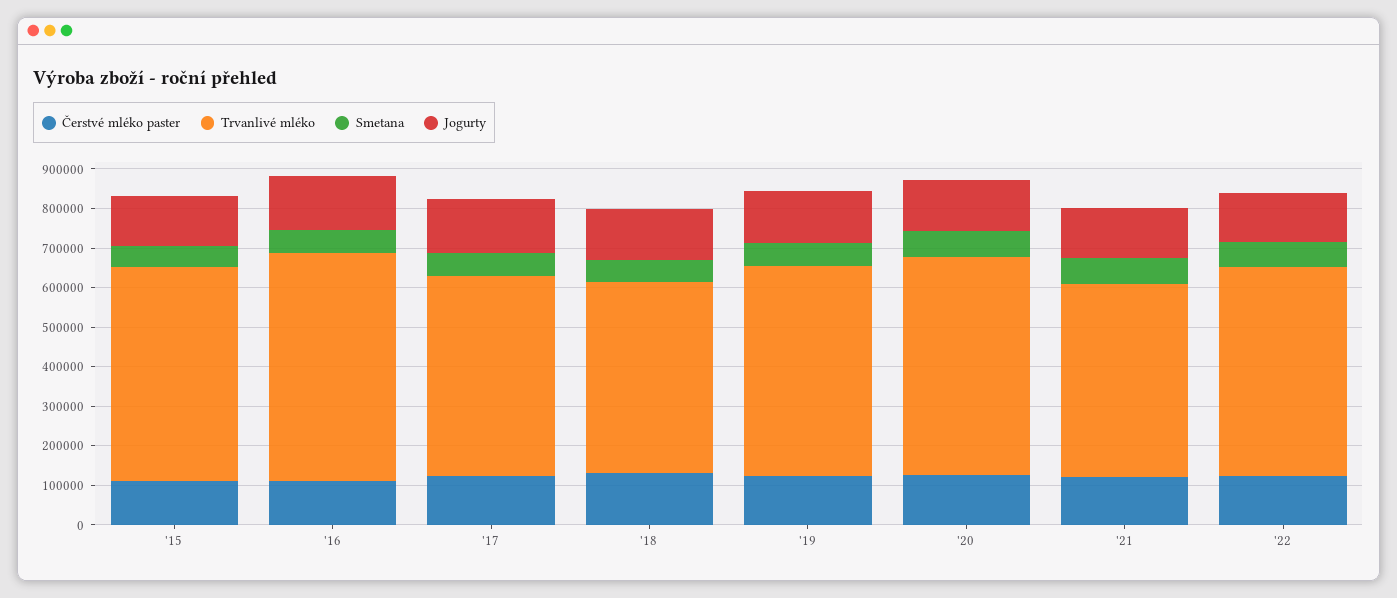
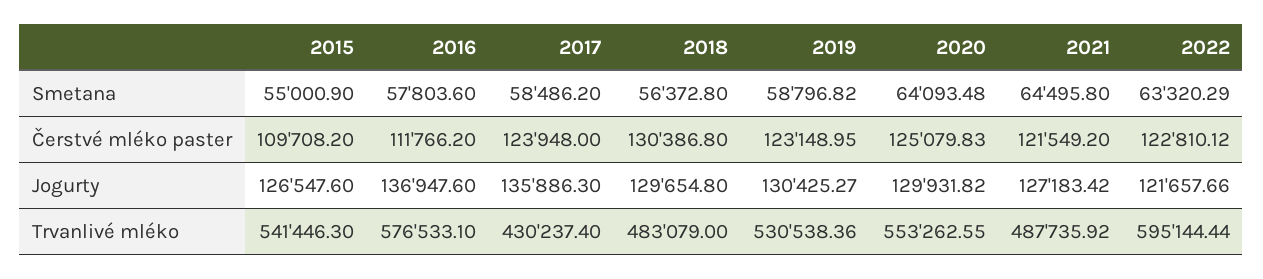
Trvanlivé mléko, '17: 500000 -> 430237.4
Trvanlivé mléko, '22: 525000 -> 595144.44

